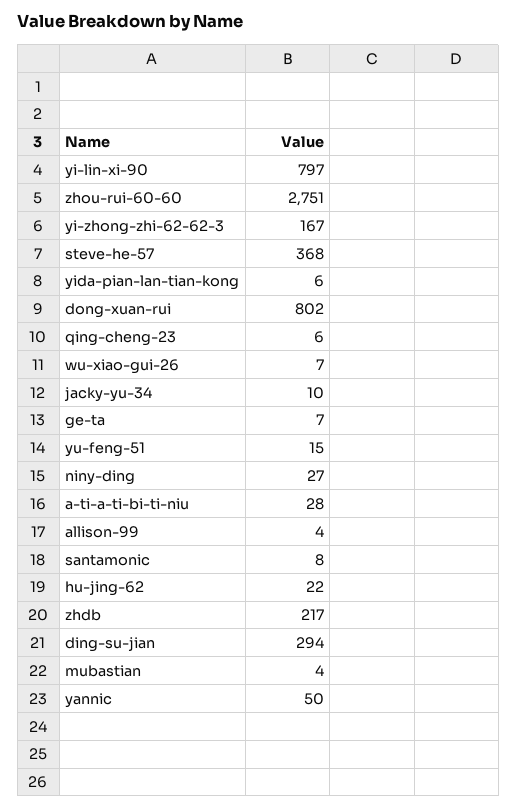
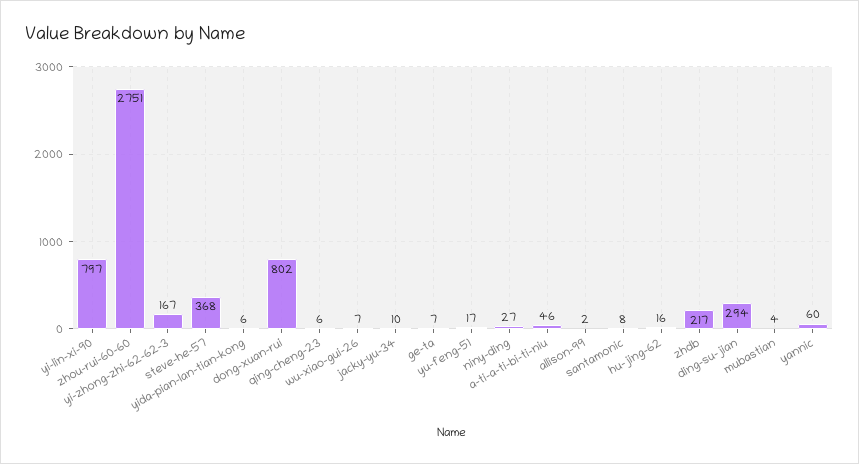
yu-feng-51: 15 -> 17
a-ti-a-ti-bi-ti-niu: 28 -> 46
allison-99: 4 -> 2
hu-jing-62: 22 -> 16
yannic: 50 -> 60

